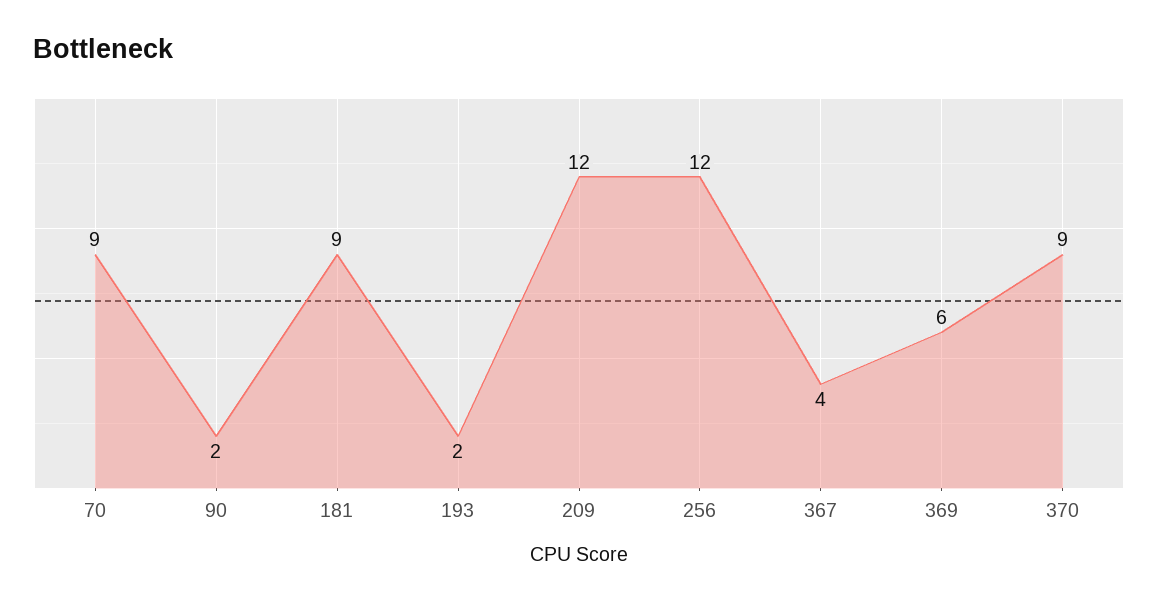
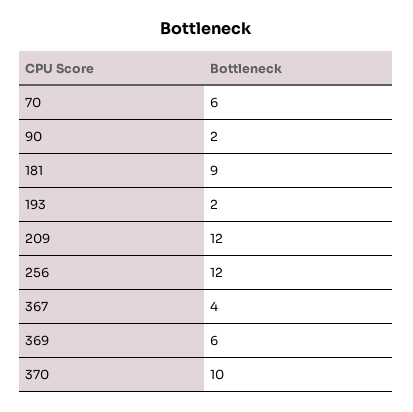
70: 9 -> 6
370: 9 -> 10

